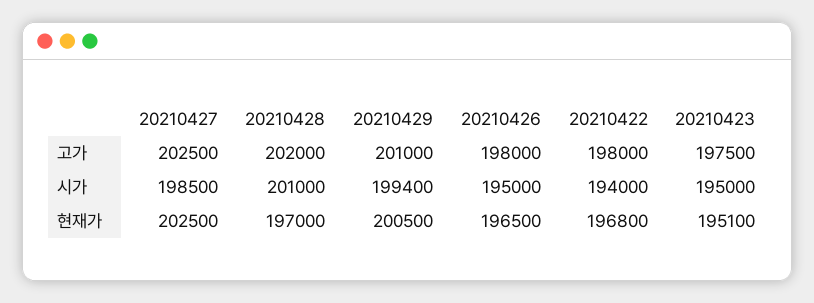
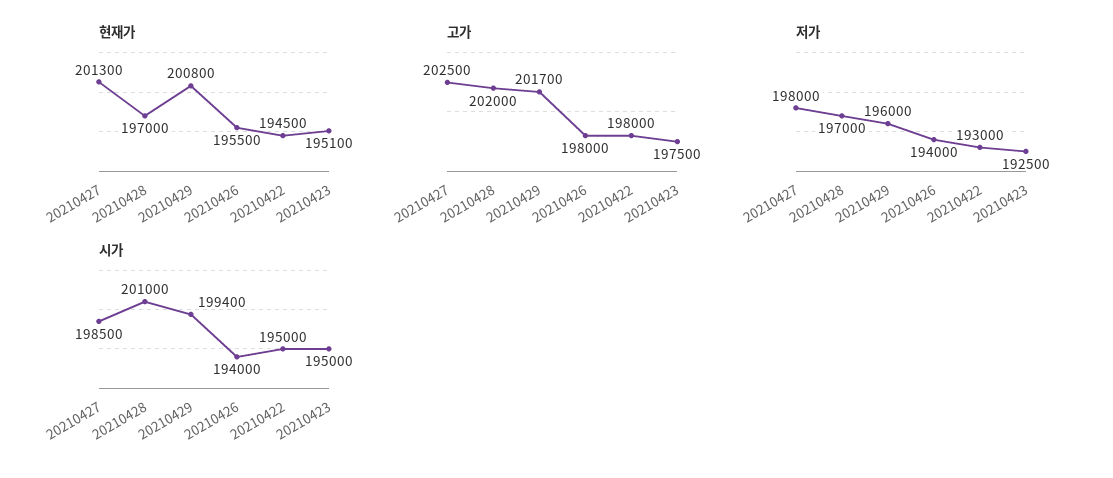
고가, 20210429: 201000 -> 201700
시가, 20210426: 195000 -> 194000
시가, 20210422: 194000 -> 195000
현재가, 20210427: 202500 -> 201300
현재가, 20210429: 200500 -> 200800
현재가, 20210426: 196500 -> 195500
현재가, 20210422: 196800 -> 194500
저가, 20210427: none -> 198000
저가, 20210428: none -> 197000
저가, 20210429: none -> 196000
저가, 20210426: none -> 194000
저가, 20210422: none -> 193000
저가, 20210423: none -> 192500

